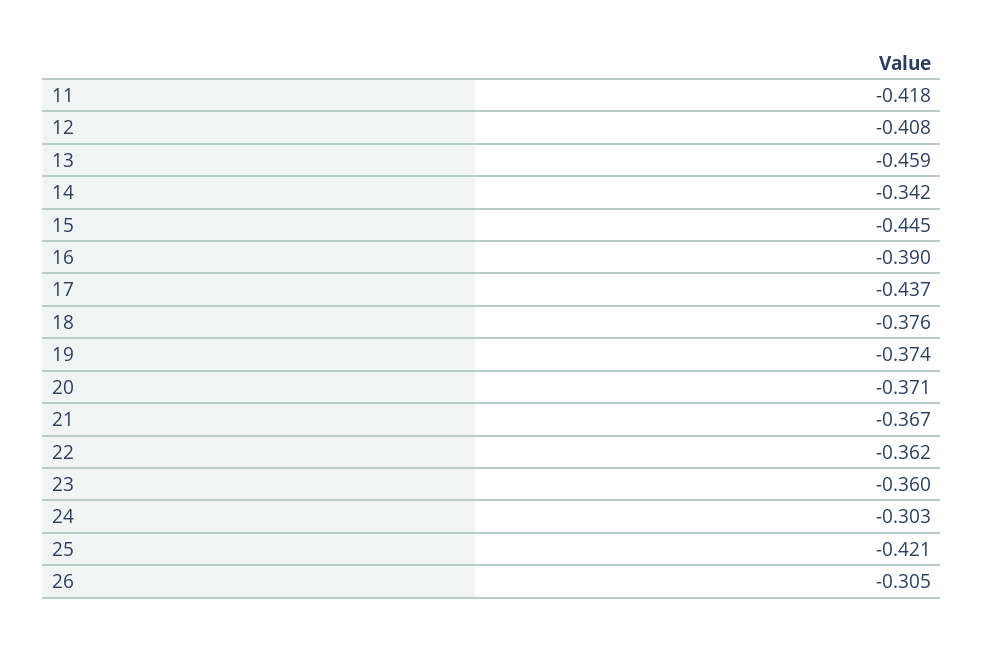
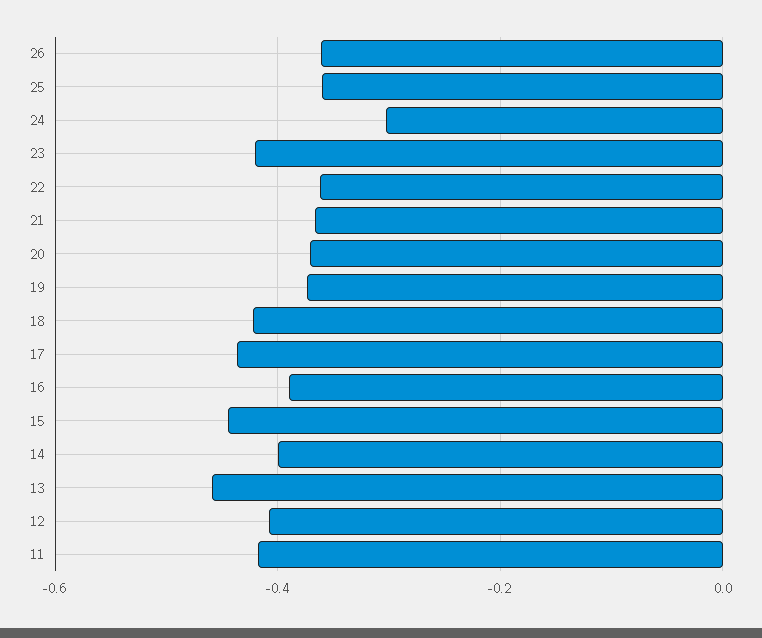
14: -0.342 -> -0.4
18: -0.376 -> -0.42
23: -0.36 -> -0.42
25: -0.421 -> -0.36
26: -0.305 -> -0.36

